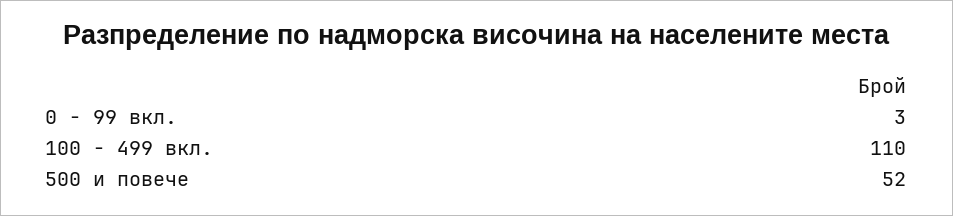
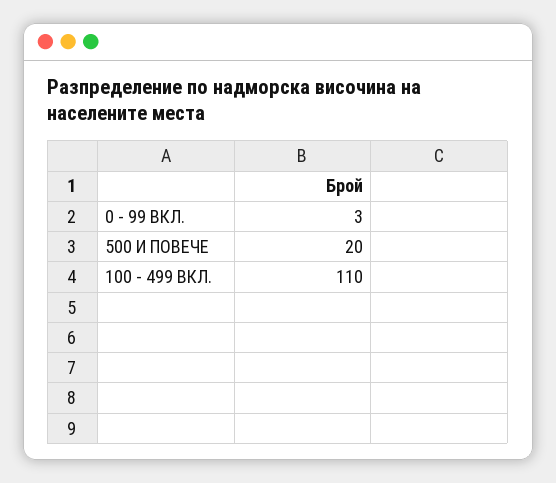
500 и повече: 52 -> 20

